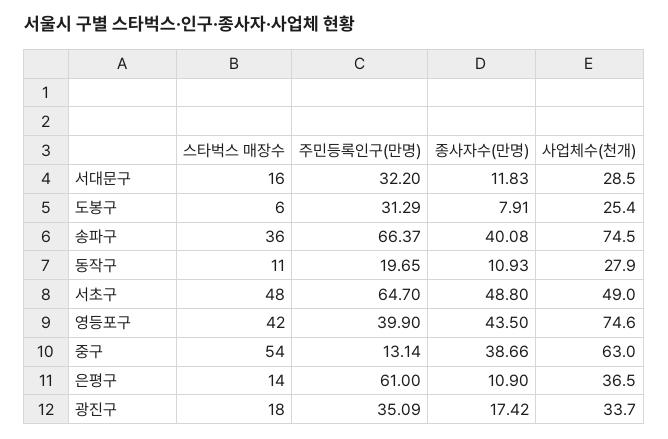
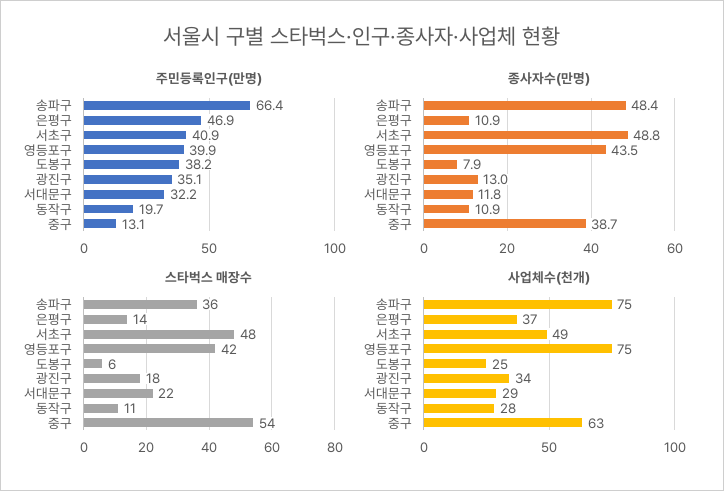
스타벅스 매장수, 서대문구: 16 -> 22
주민등록인구(만명), 도봉구: 31.29 -> 38.2
종사자수(만명), 송파구: 40.08 -> 48.4
주민등록인구(만명), 서초구: 64.7 -> 40.9
주민등록인구(만명), 은평구: 61 -> 46.9
종사자수(만명), 광진구: 17.42 -> 13

